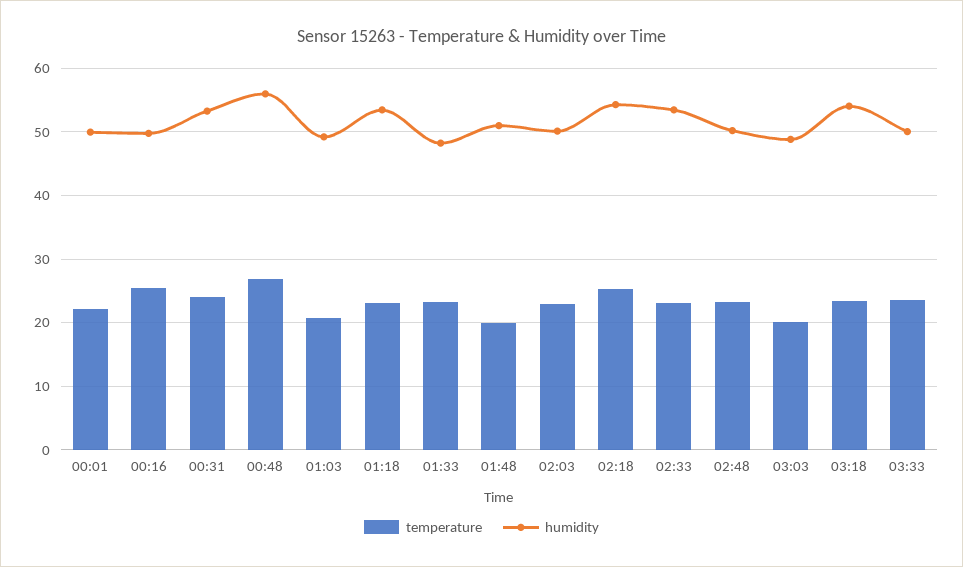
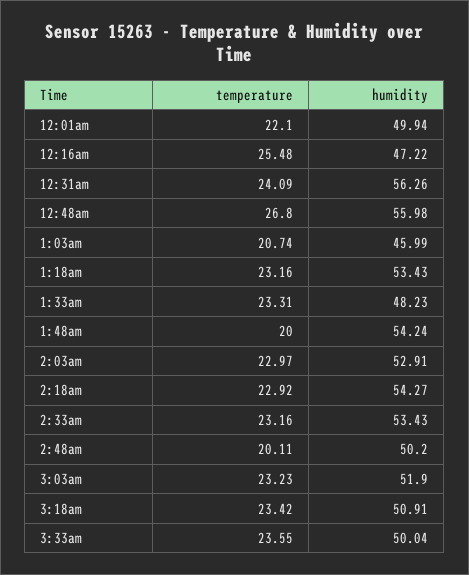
humidity, 00:16: 50 -> 47.22
humidity, 00:31: 53 -> 56.26
humidity, 01:03: 49 -> 45.99
humidity, 01:48: 51 -> 54.24
humidity, 02:03: 50 -> 52.91
temperature, 02:18: 25 -> 22.92
temperature, 02:48: 23 -> 20.11
temperature, 03:03: 20 -> 23.23
humidity, 03:03: 49 -> 51.9
humidity, 03:18: 54 -> 50.91

